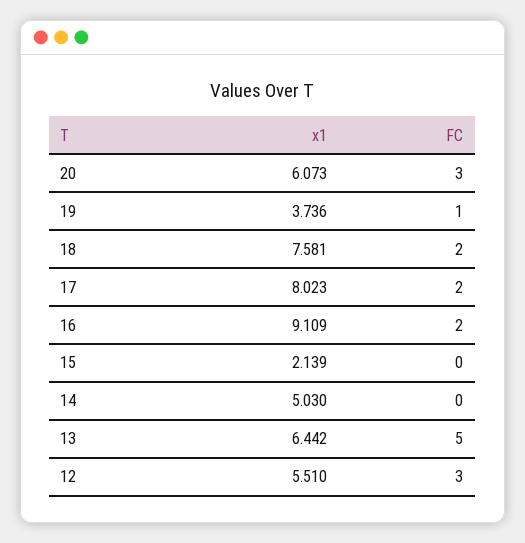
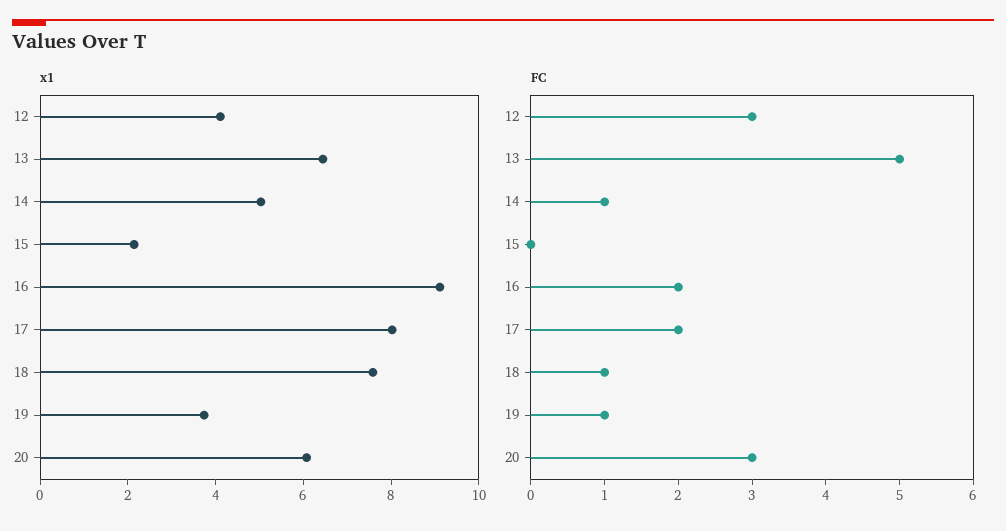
FC, 18: 2 -> 1
FC, 14: 0 -> 1
x1, 12: 5.51 -> 4

